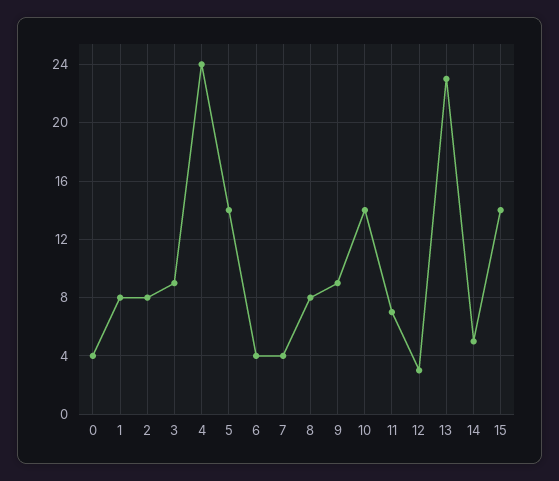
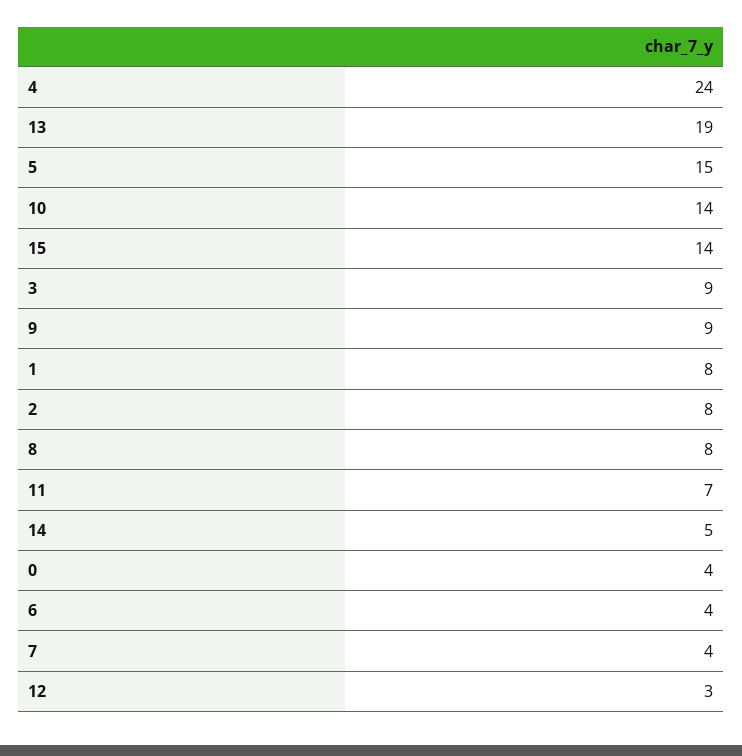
5: 14 -> 15
13: 23 -> 19

